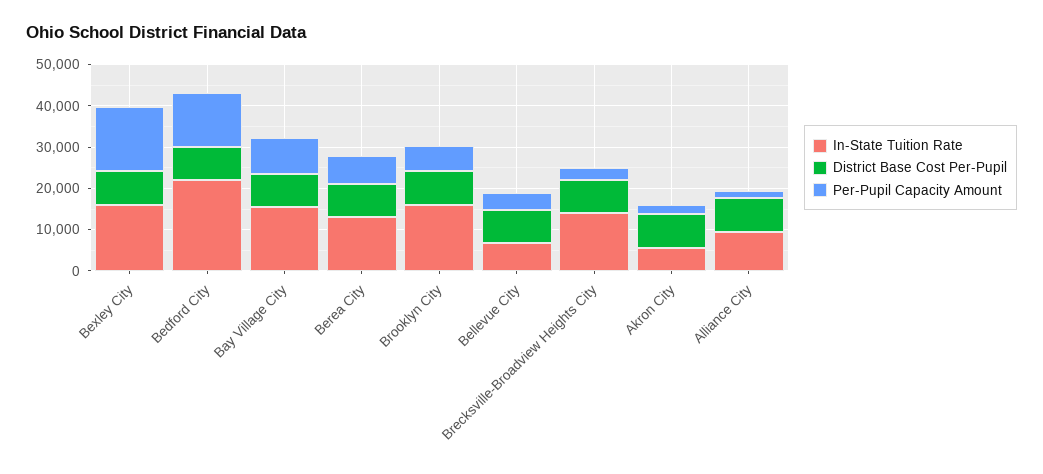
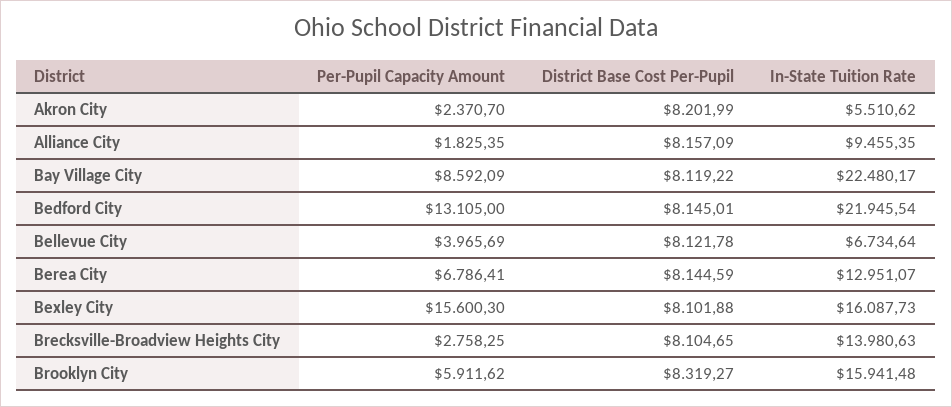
In-State Tuition Rate, Bay Village City: 16000 -> 22480.17

